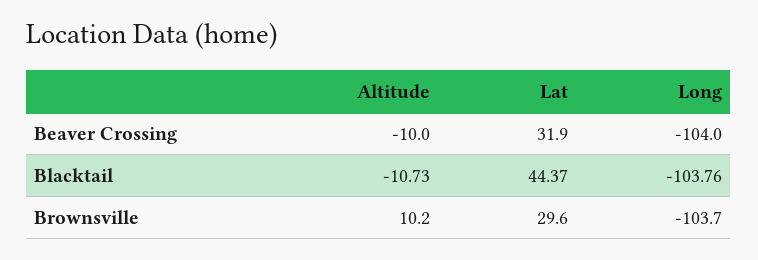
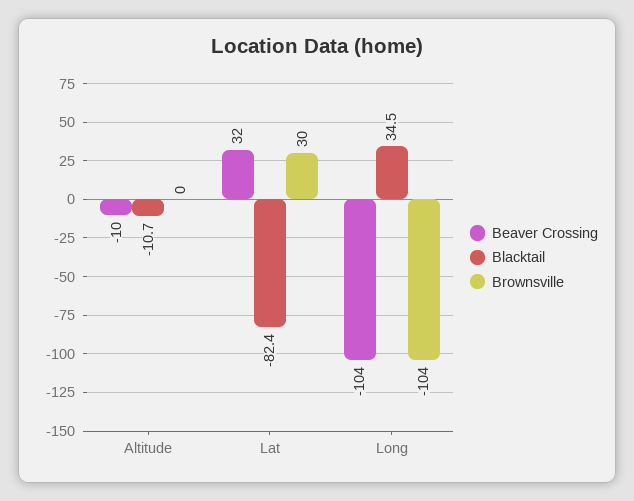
Blacktail, Lat: 44.37 -> -82.4
Blacktail, Long: -103.76 -> 34.5
Brownsville, Altitude: 10.2 -> 0

